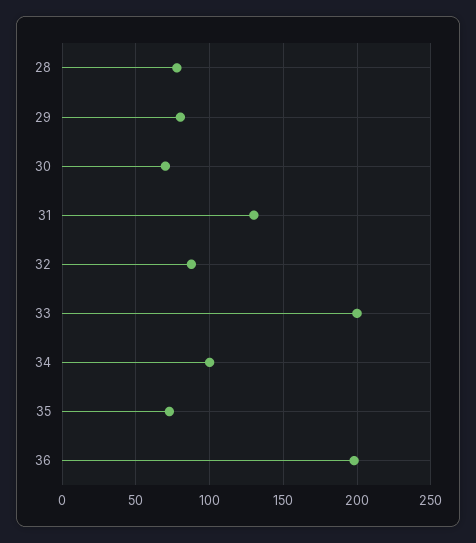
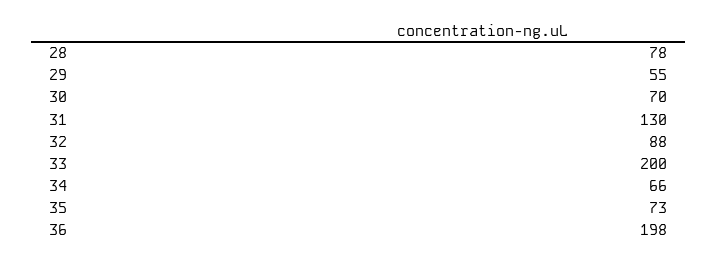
29: 80 -> 55
34: 100 -> 66

